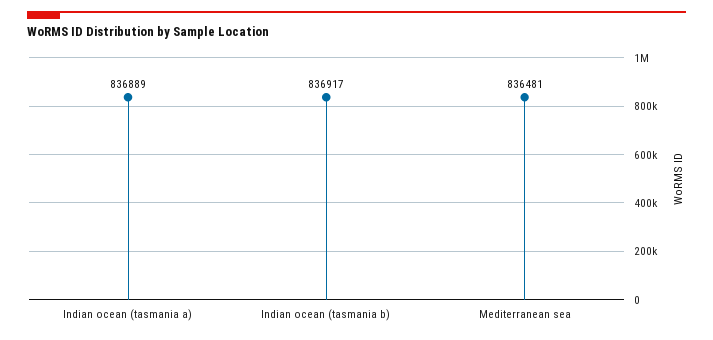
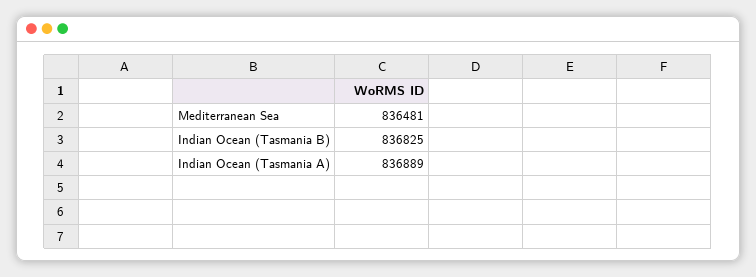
Indian ocean (tasmania b): 836917 -> 836825

